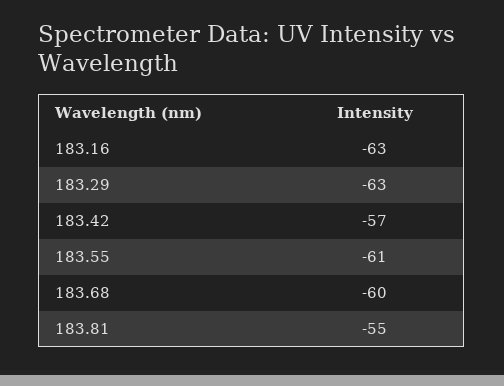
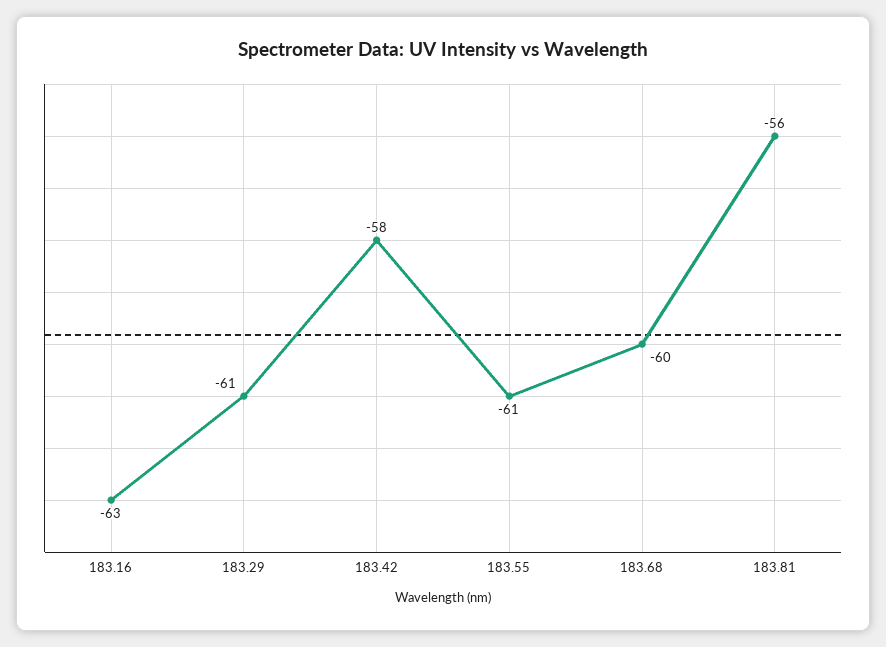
183.29: -63 -> -61
183.42: -57 -> -58
183.81: -55 -> -56

